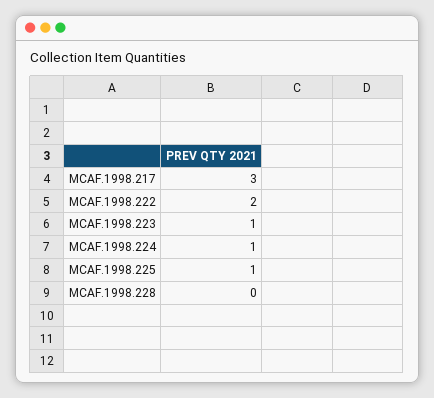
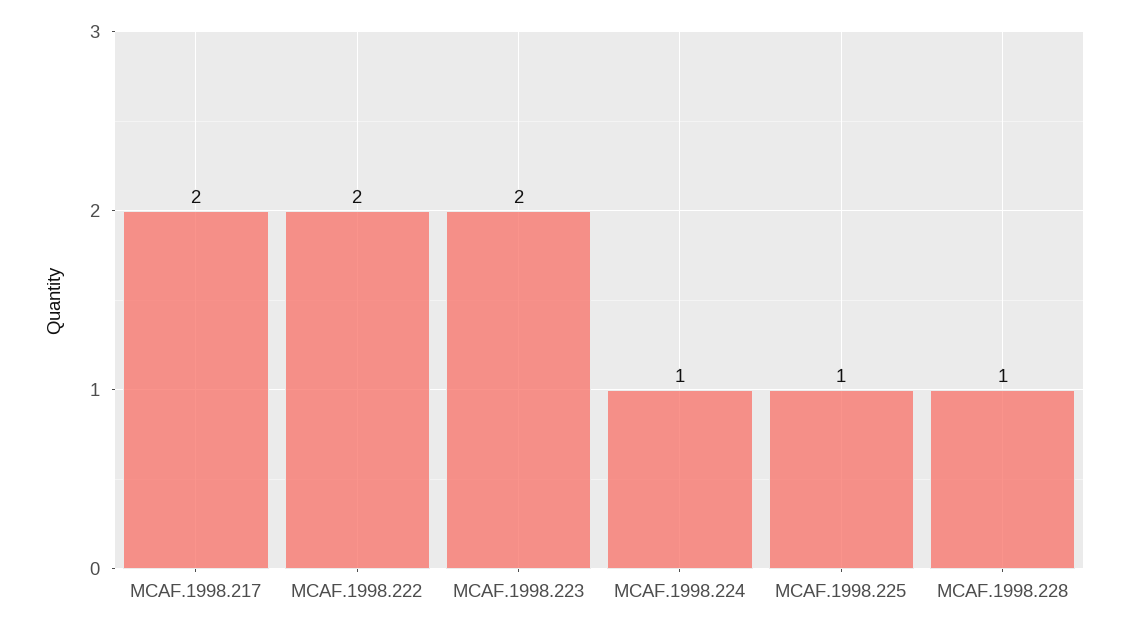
MCAF.1998.217: 3 -> 2
MCAF.1998.223: 1 -> 2
MCAF.1998.228: 0 -> 1

